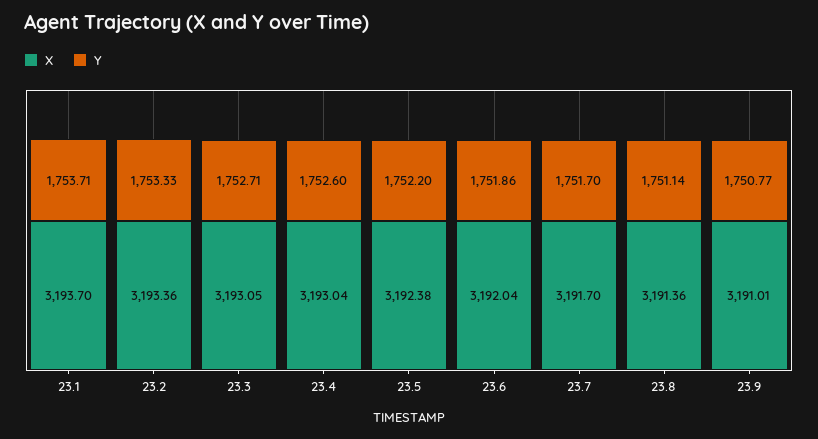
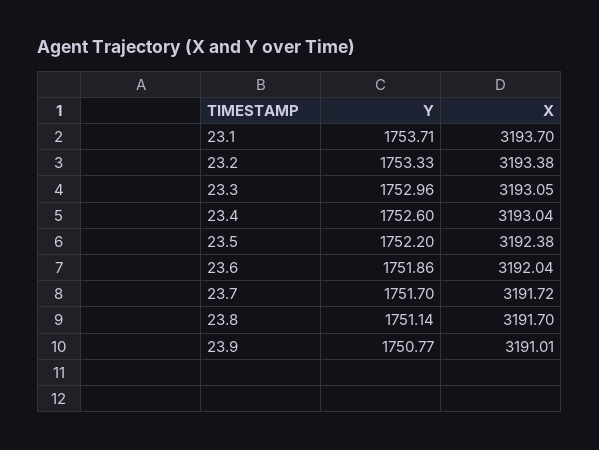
X, 23.2: 3193.36 -> 3193.38
Y, 23.3: 1752.71 -> 1752.96
X, 23.7: 3191.7 -> 3191.72
X, 23.8: 3191.36 -> 3191.7

